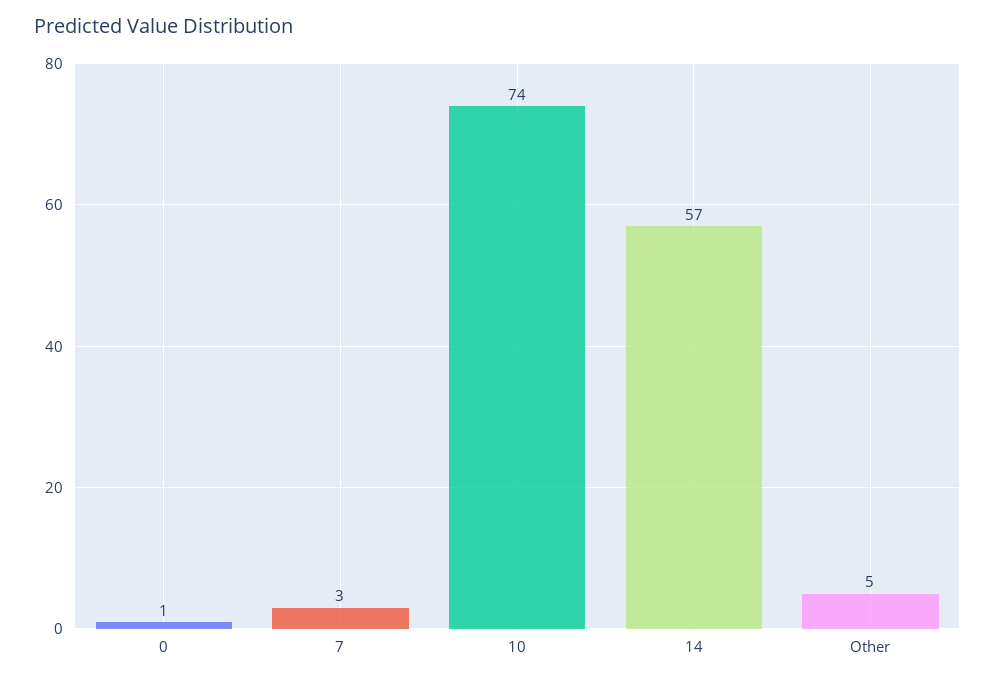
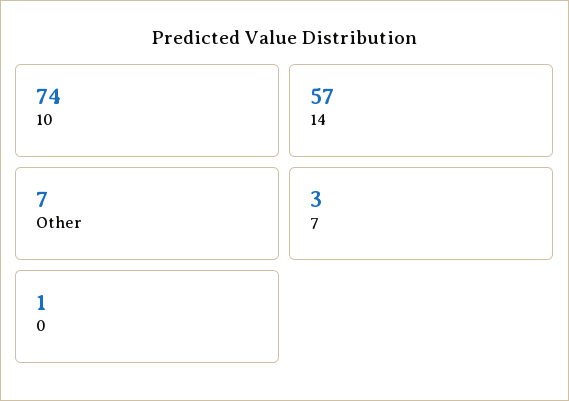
Other: 5 -> 7

